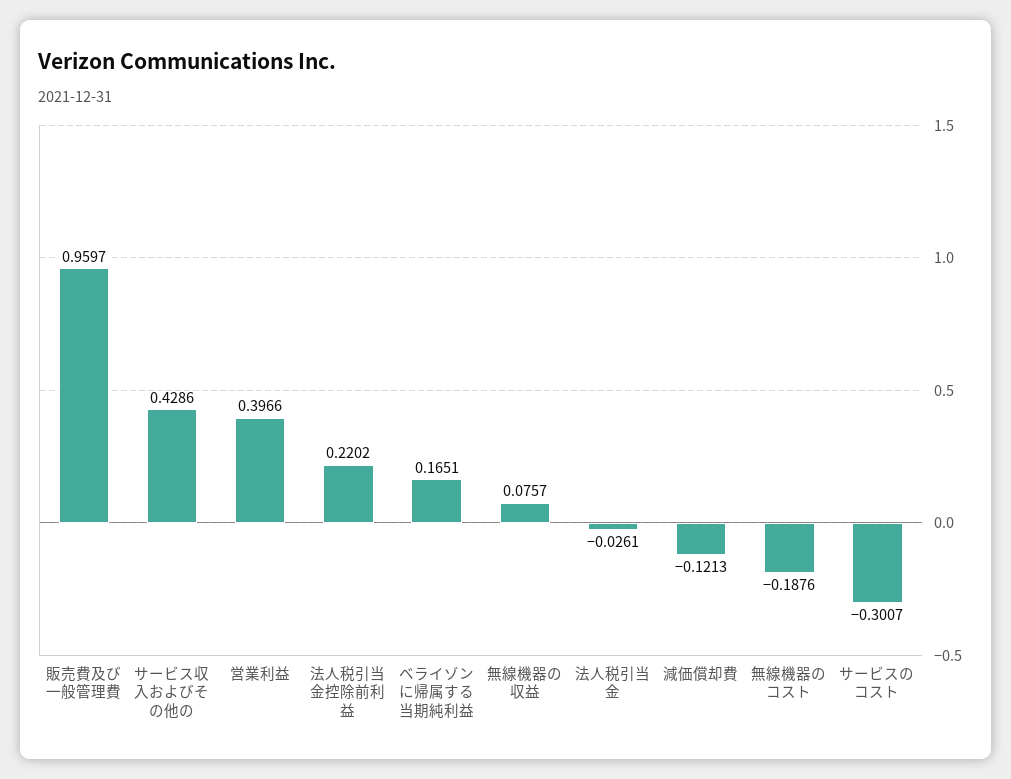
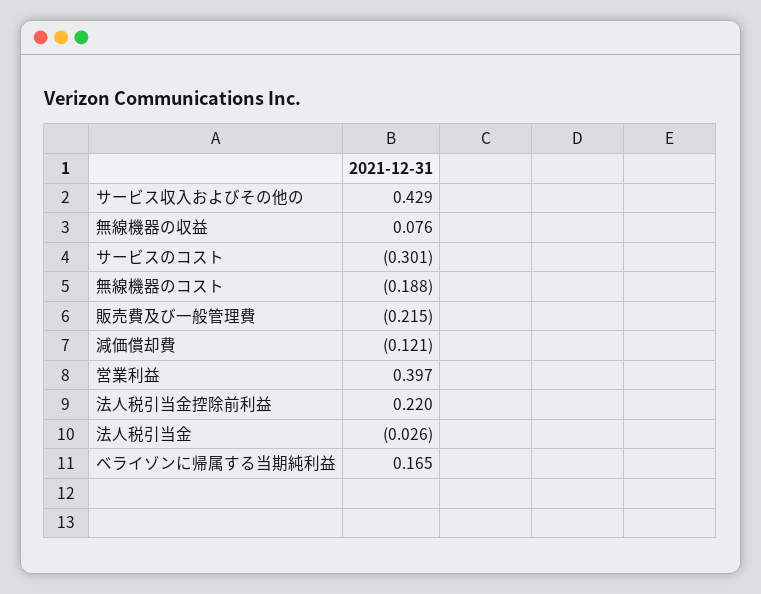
販売費及び一般管理費: 0.9597 -> -0.215

